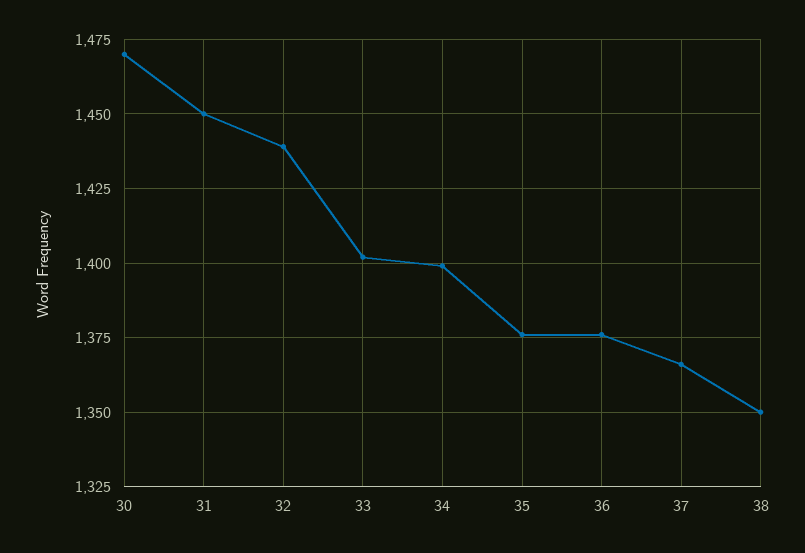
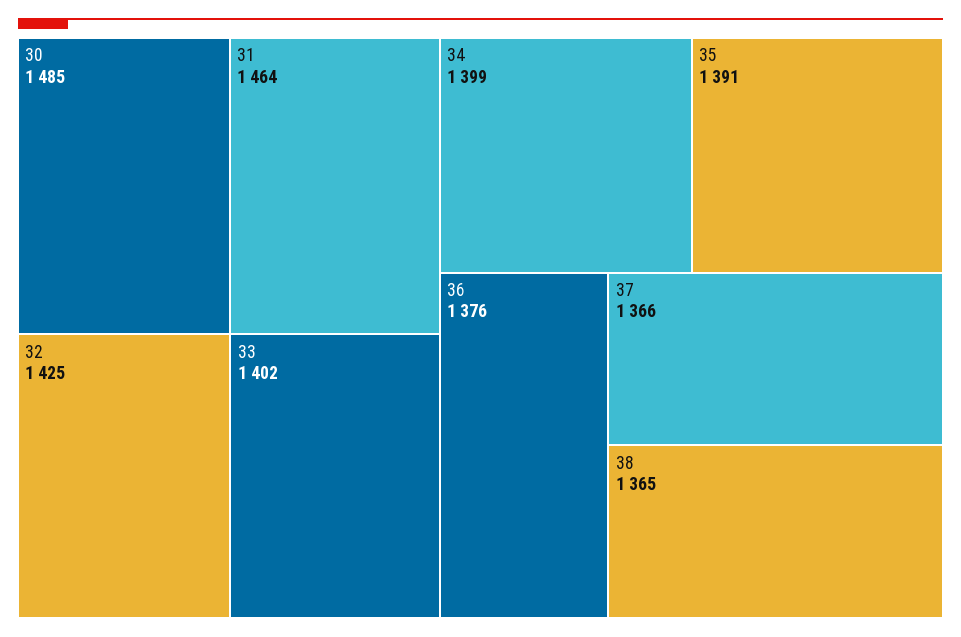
30: 1470 -> 1485
31: 1450 -> 1464
32: 1440 -> 1425
35: 1375 -> 1391
38: 1350 -> 1365

